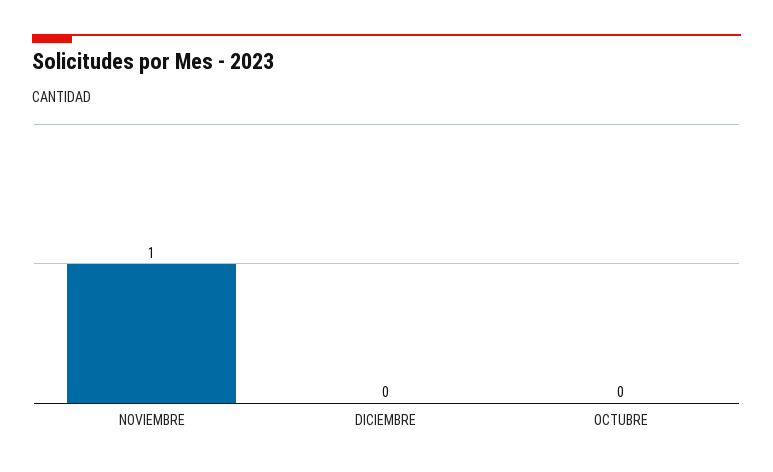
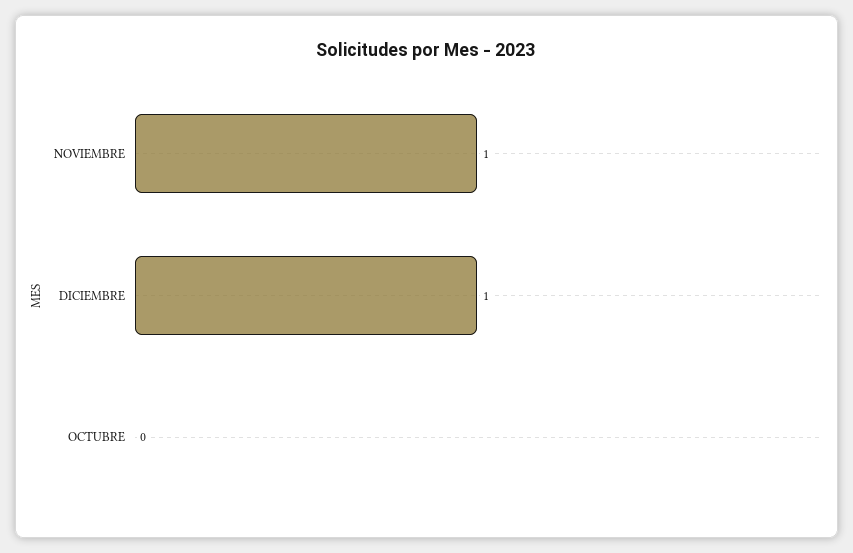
DICIEMBRE: 0 -> 1

